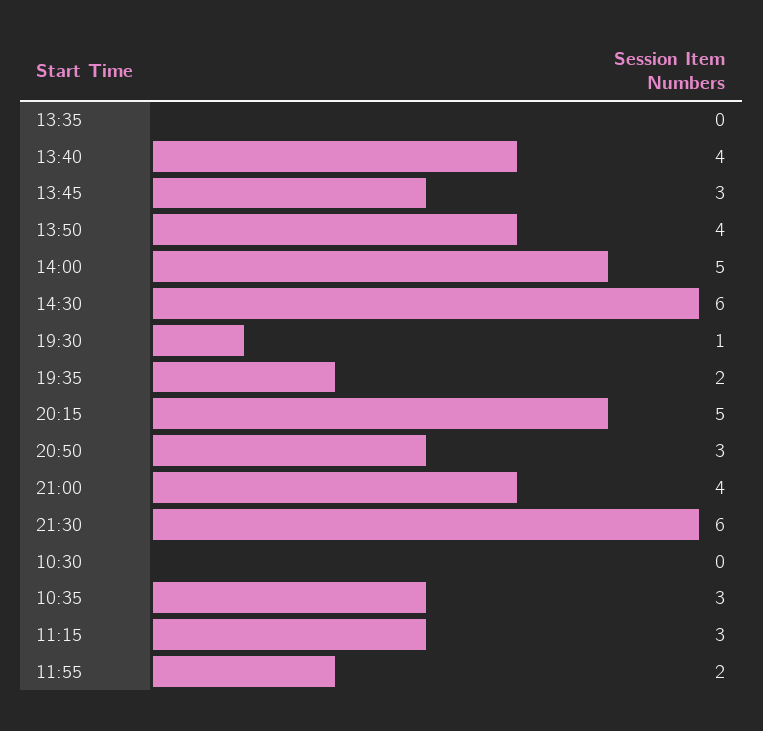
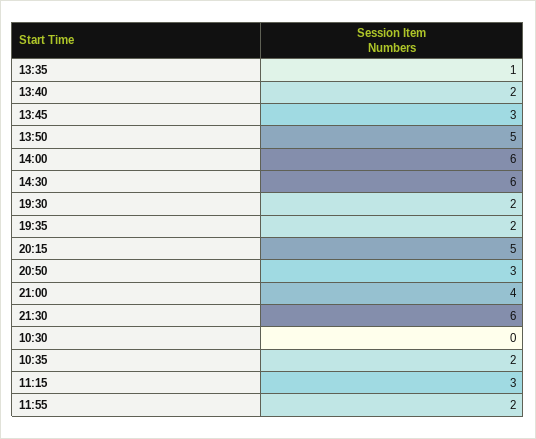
13:35: 0 -> 1
13:40: 4 -> 2
13:50: 4 -> 5
14:00: 5 -> 6
19:30: 1 -> 2
10:35: 3 -> 2

